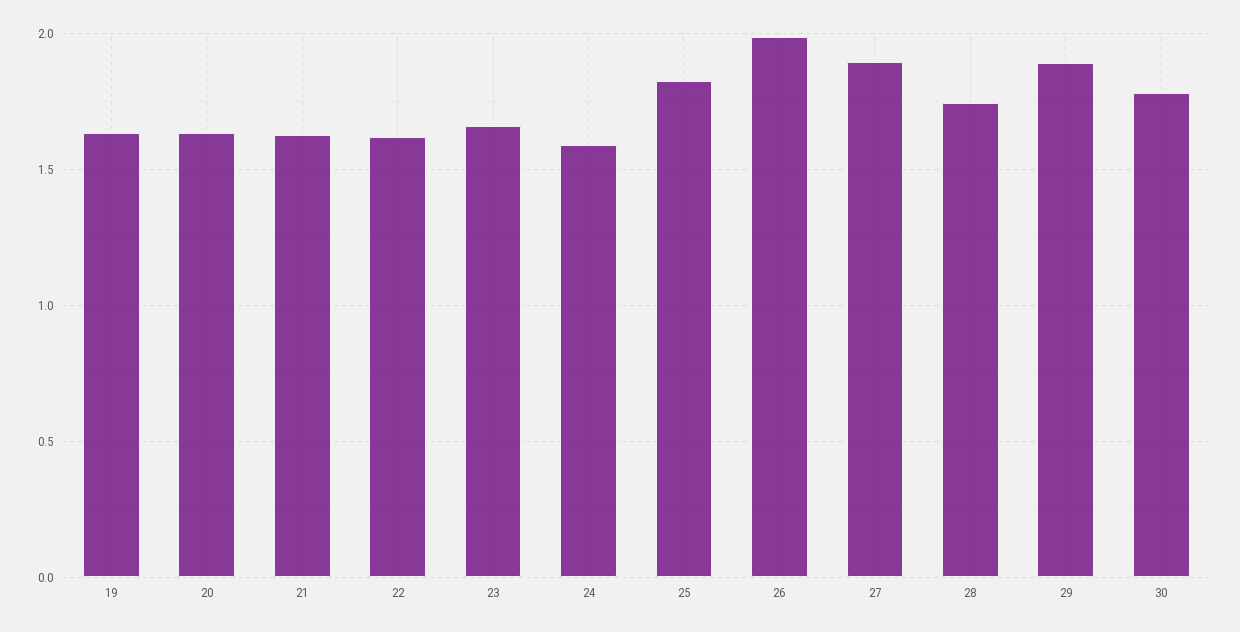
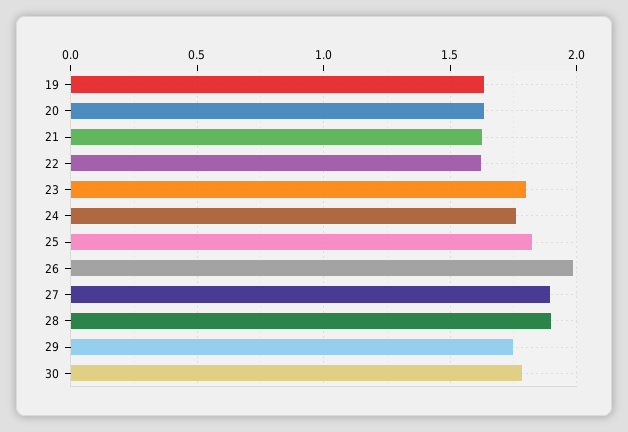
23: 1.65 -> 1.8
24: 1.6 -> 1.75
28: 1.75 -> 1.9
29: 1.9 -> 1.75

